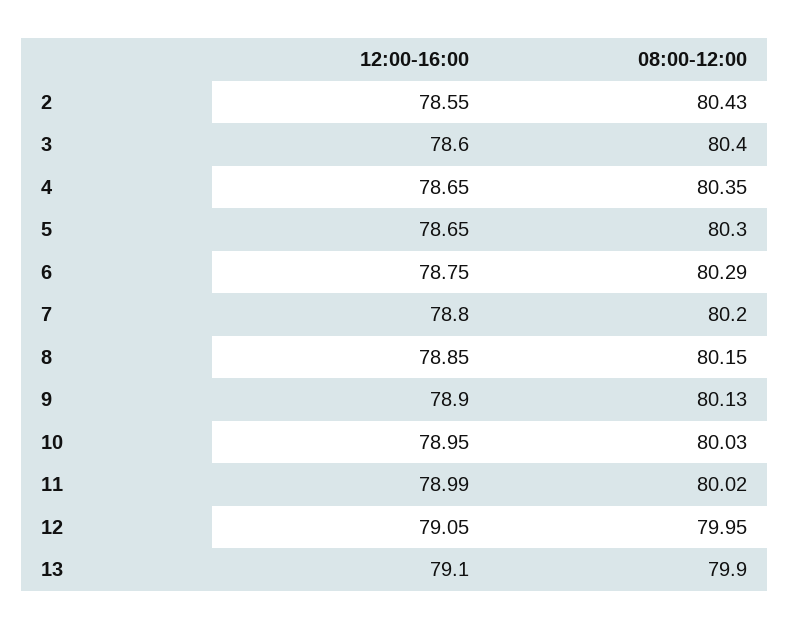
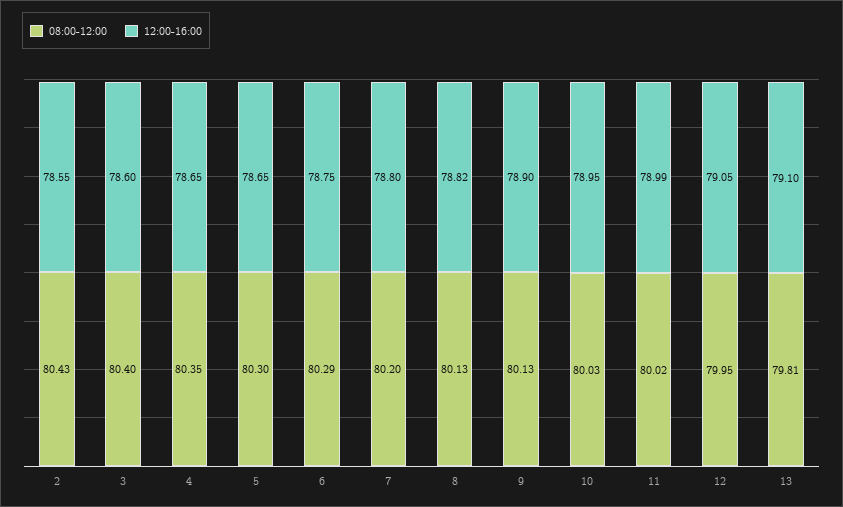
12:00-16:00, 8: 78.85 -> 78.82
08:00-12:00, 8: 80.15 -> 80.13
08:00-12:00, 13: 79.9 -> 79.81

